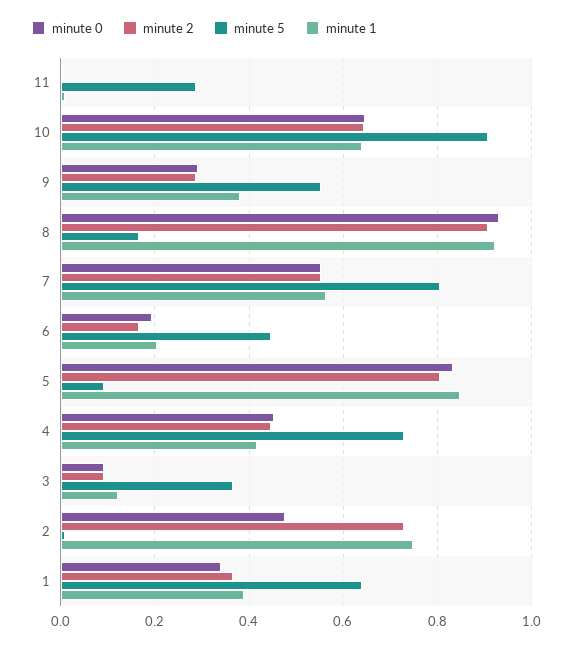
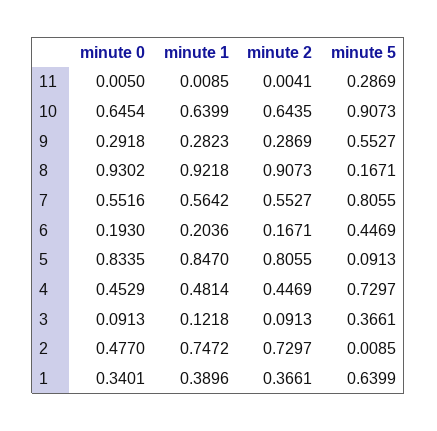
minute 1, 9: 0.38 -> 0.2823
minute 1, 4: 0.42 -> 0.4814

